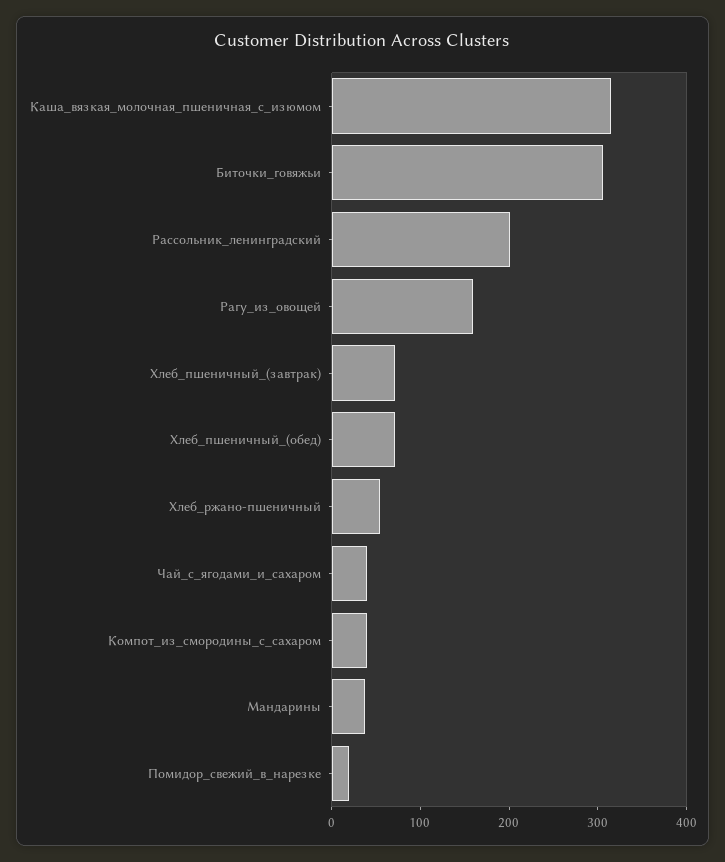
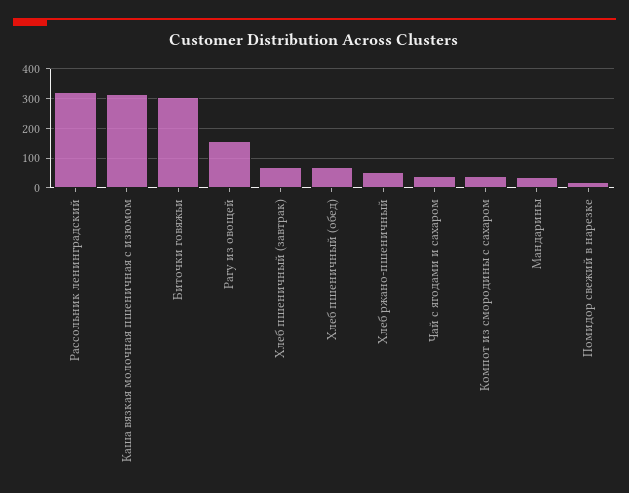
Рассольник_ленинградский: 200 -> 325

